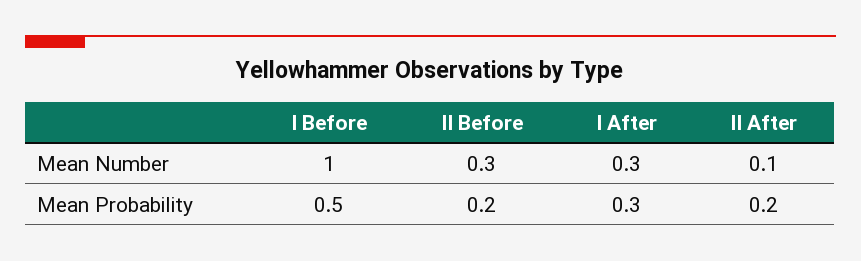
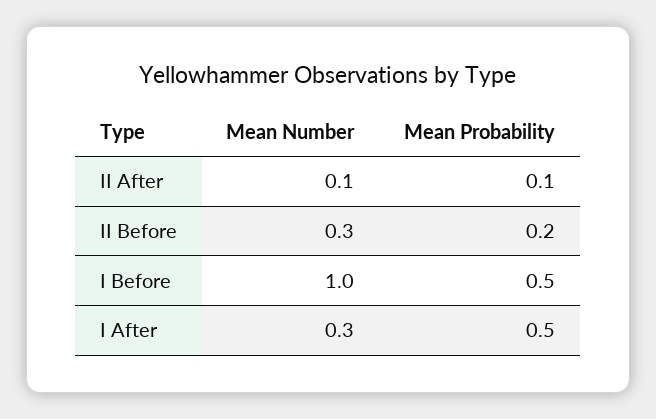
I After, Mean Probability: 0.3 -> 0.5
II After, Mean Probability: 0.2 -> 0.1

